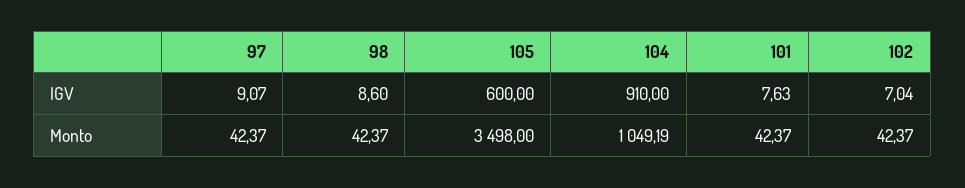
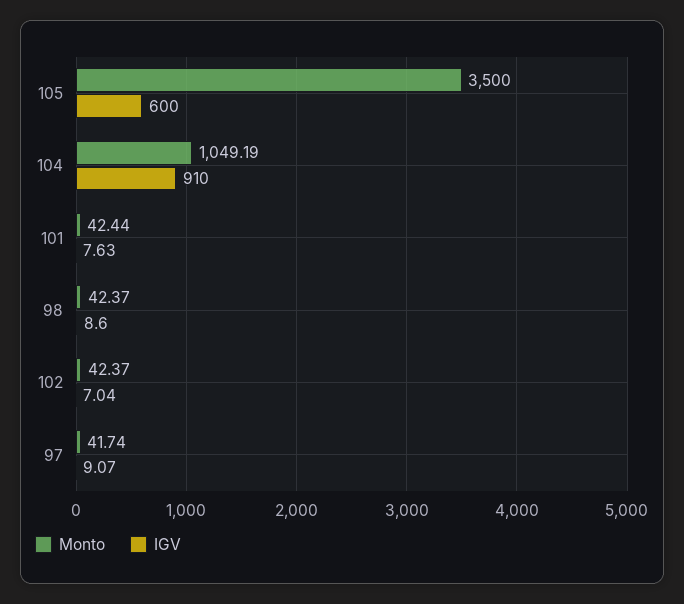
Monto, 97: 42.37 -> 41.74
Monto, 105: 3498 -> 3500
Monto, 101: 42.37 -> 42.44

